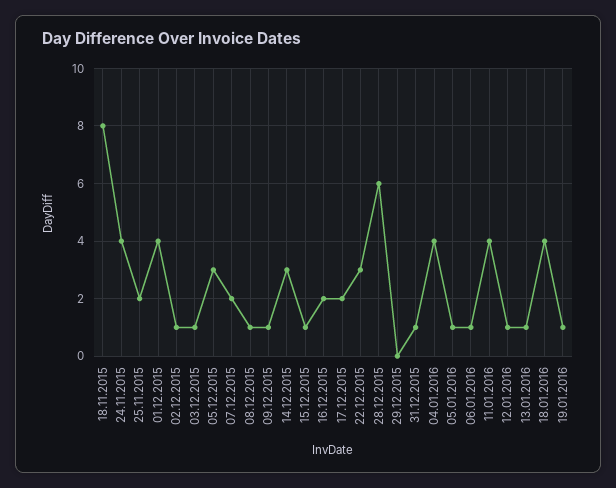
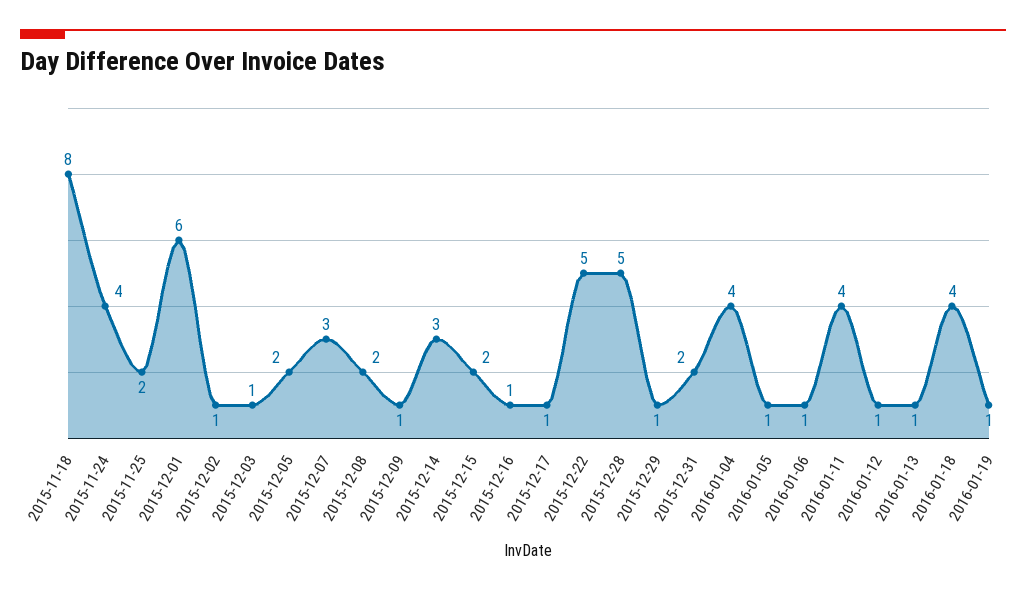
01.12.2015: 4 -> 6
05.12.2015: 3 -> 2
07.12.2015: 2 -> 3
08.12.2015: 1 -> 2
15.12.2015: 1 -> 2
16.12.2015: 2 -> 1
17.12.2015: 2 -> 1
22.12.2015: 3 -> 5
28.12.2015: 6 -> 5
29.12.2015: 0 -> 1
31.12.2015: 1 -> 2

